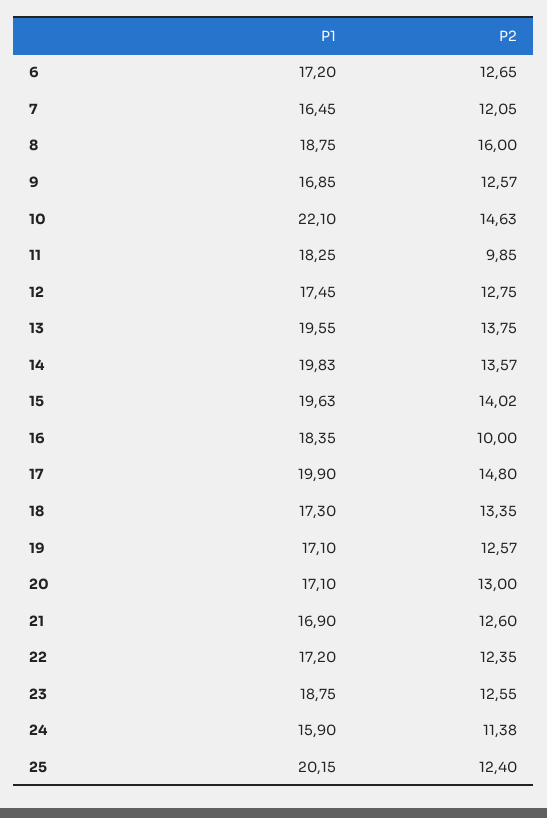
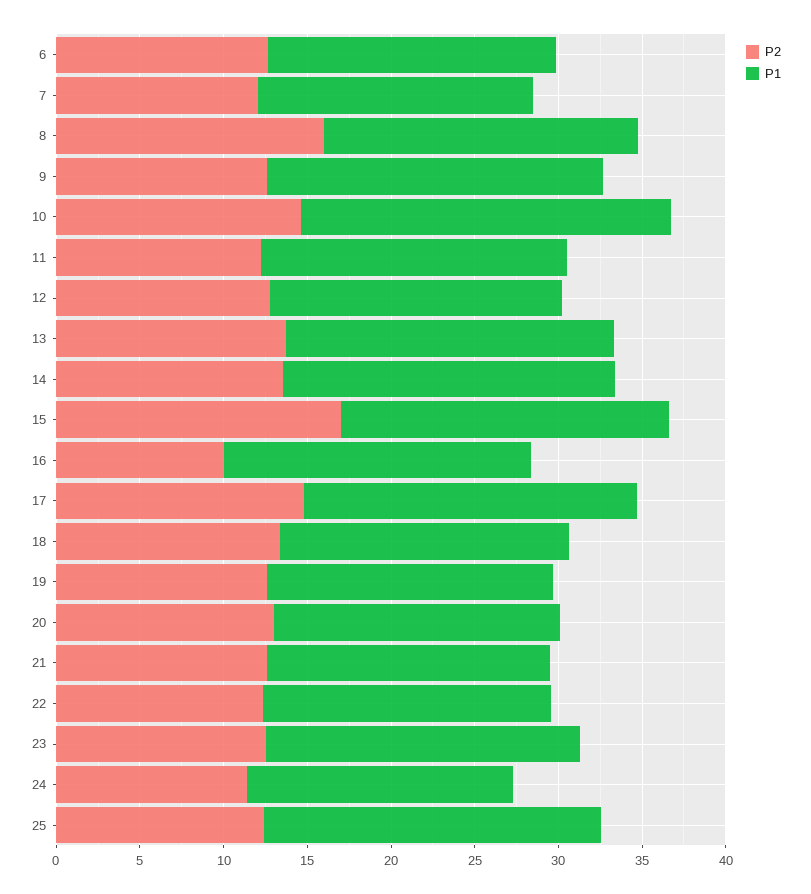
P1, 9: 16.85 -> 20
P2, 11: 9.85 -> 12
P2, 15: 14.02 -> 17

